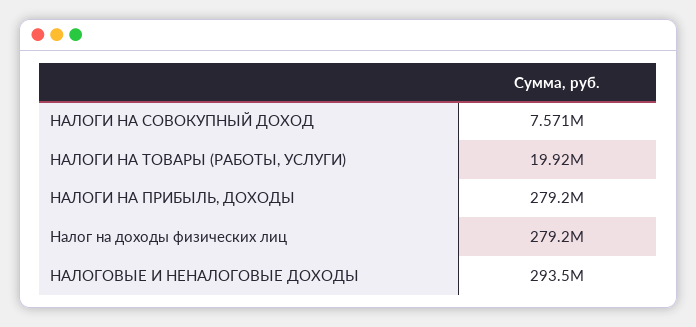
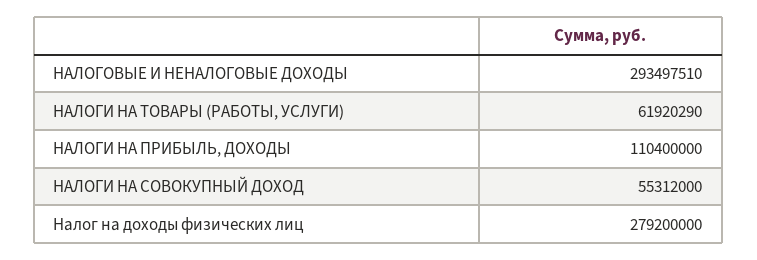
НАЛОГИ НА СОВОКУПНЫЙ ДОХОД: 7571000 -> 55312000
НАЛОГИ НА ТОВАРЫ (РАБОТЫ, УСЛУГИ): 19920000 -> 61920290
НАЛОГИ НА ПРИБЫЛЬ, ДОХОДЫ: 279200000 -> 110400000

